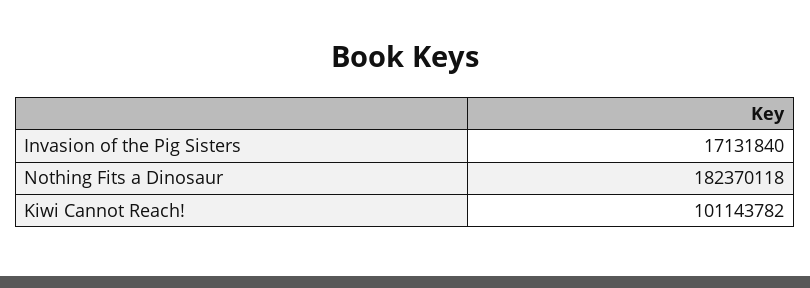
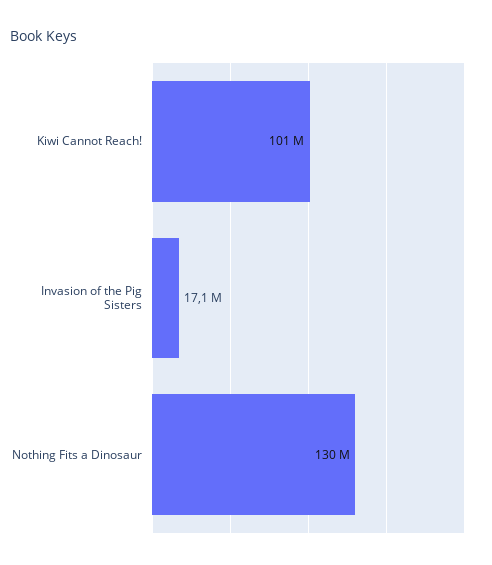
Nothing Fits a Dinosaur: 182370118 -> 130000000

